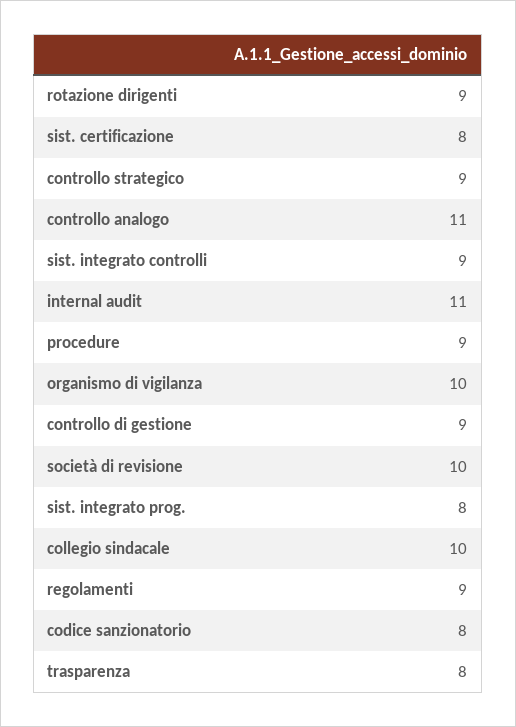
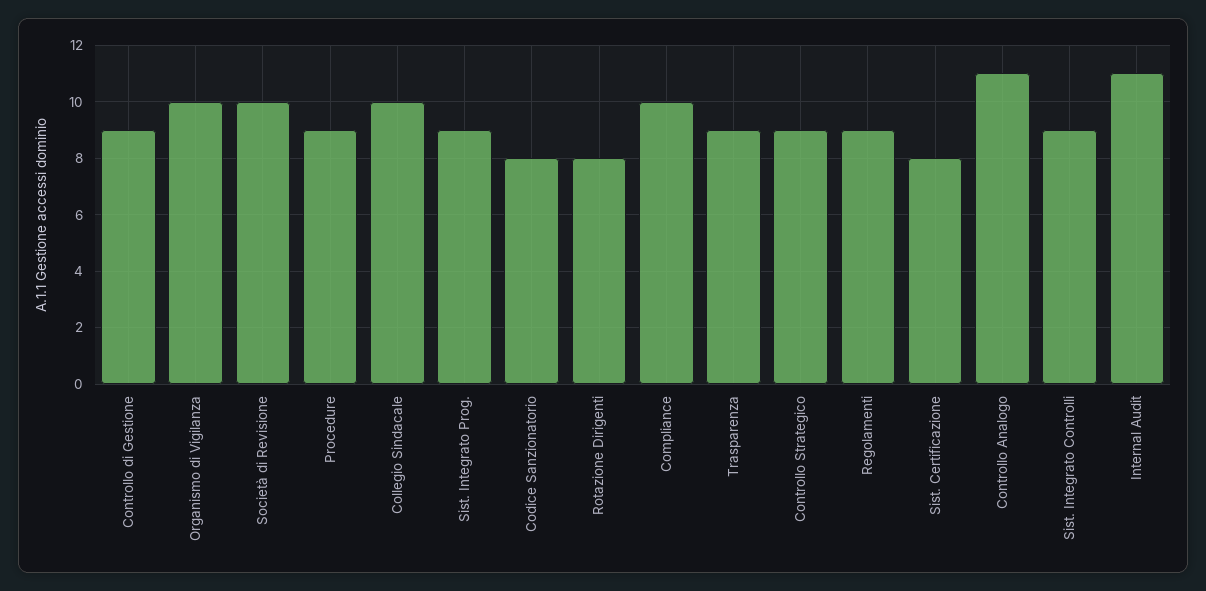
rotazione dirigenti: 9 -> 8
sist. integrato prog.: 8 -> 9
trasparenza: 8 -> 9
Compliance: none -> 10

